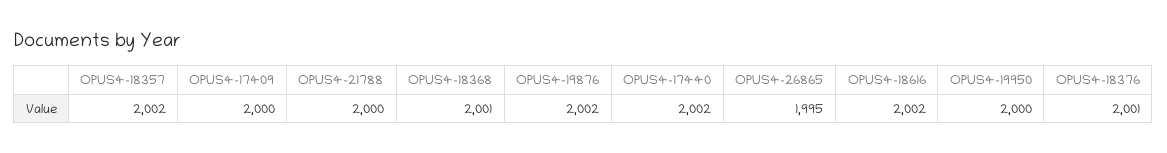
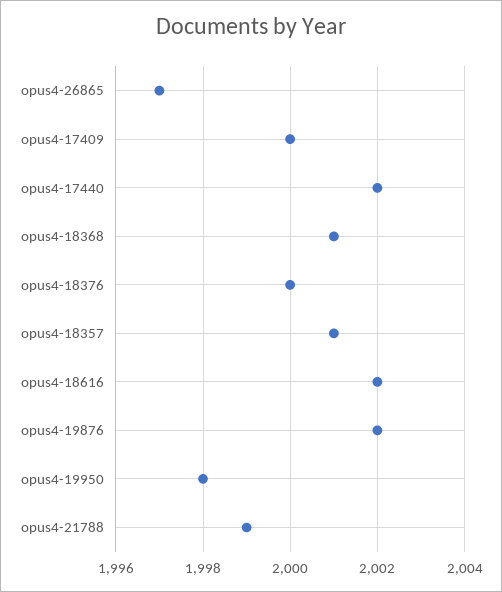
OPUS4-18357: 2002 -> 2001
OPUS4-21788: 2000 -> 1999
OPUS4-26865: 1995 -> 1997
OPUS4-19950: 2000 -> 1998
OPUS4-18376: 2001 -> 2000

